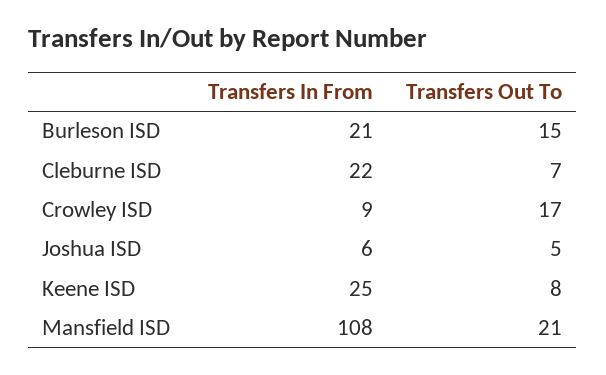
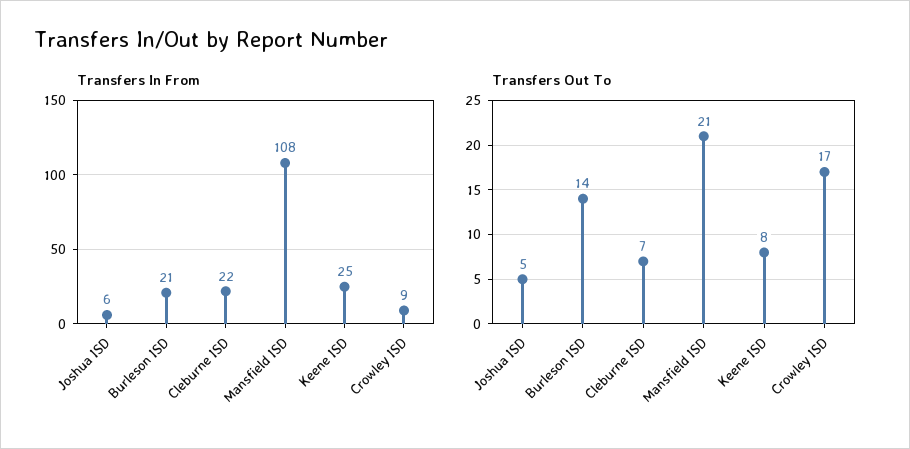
Transfers Out To, Burleson ISD: 15 -> 14

